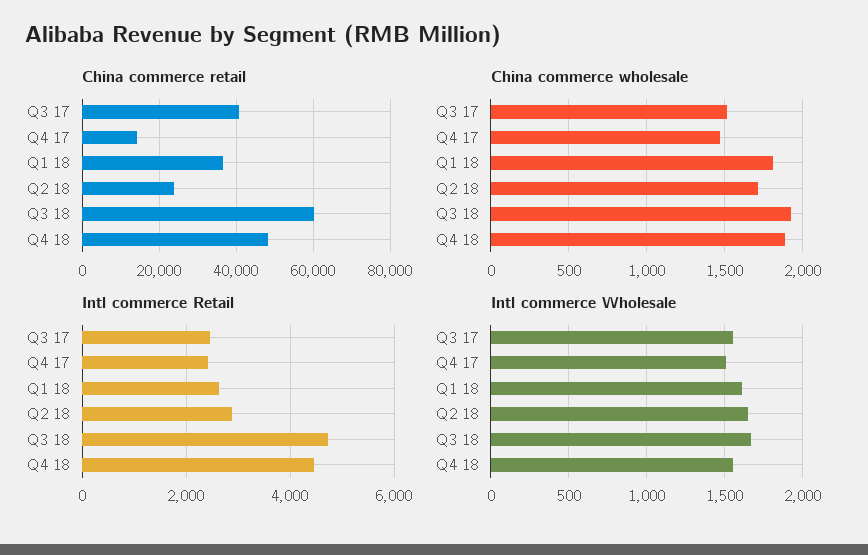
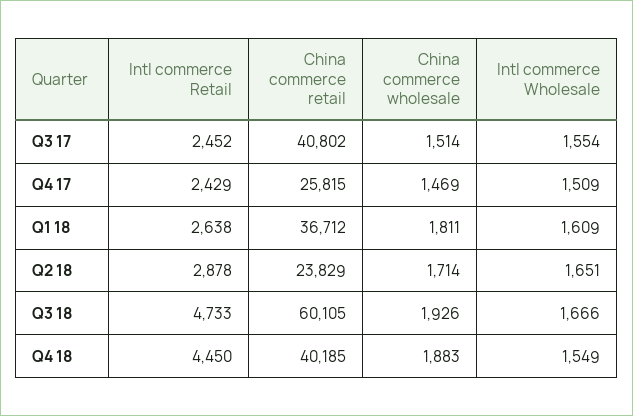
China commerce retail, Q4 17: 14000 -> 25815
China commerce retail, Q4 18: 48000 -> 40185

